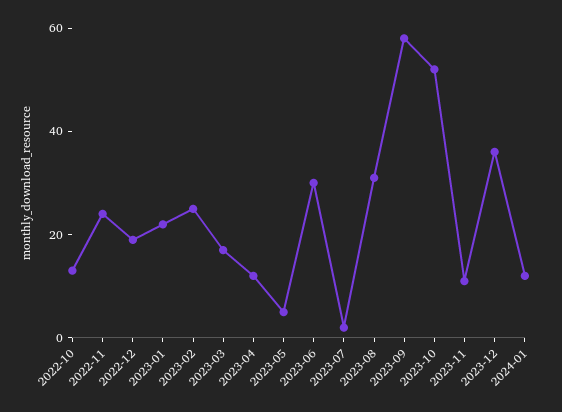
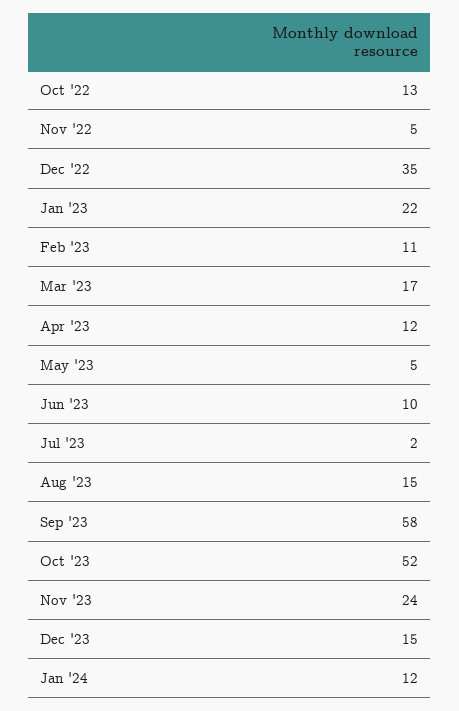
2022-11: 25 -> 5
2022-12: 20 -> 35
2023-02: 25 -> 11
2023-06: 30 -> 10
2023-08: 30 -> 15
2023-11: 10 -> 24
2023-12: 35 -> 15

